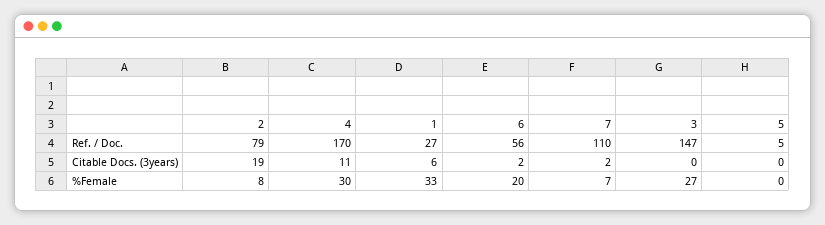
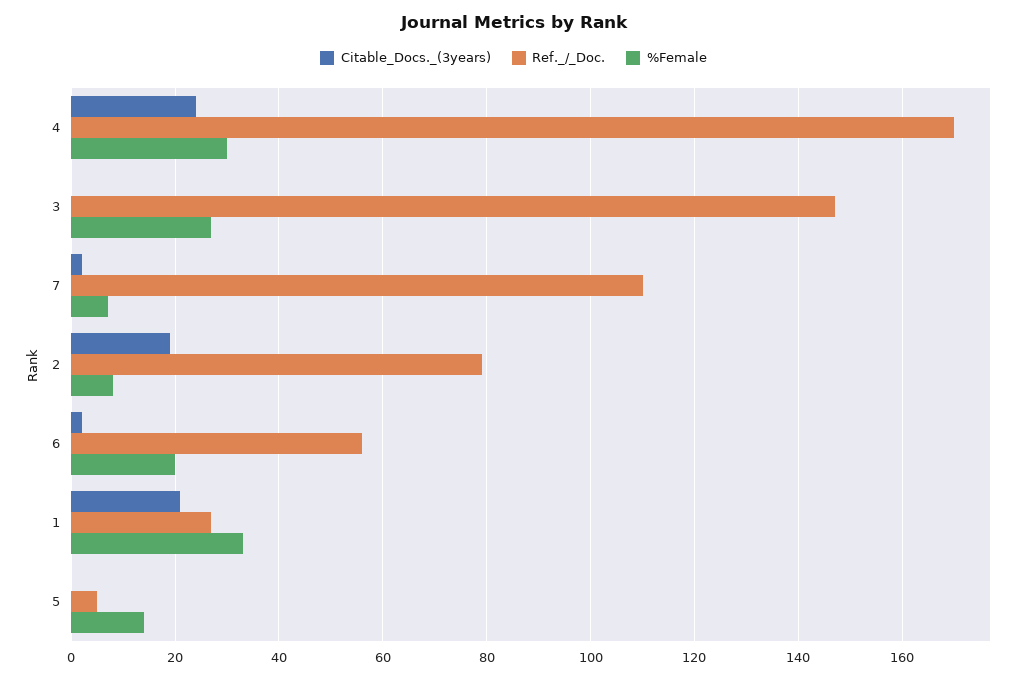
Citable Docs. (3years), 4: 11 -> 25
Citable Docs. (3years), 1: 6 -> 20
%Female, 5: 0 -> 15

